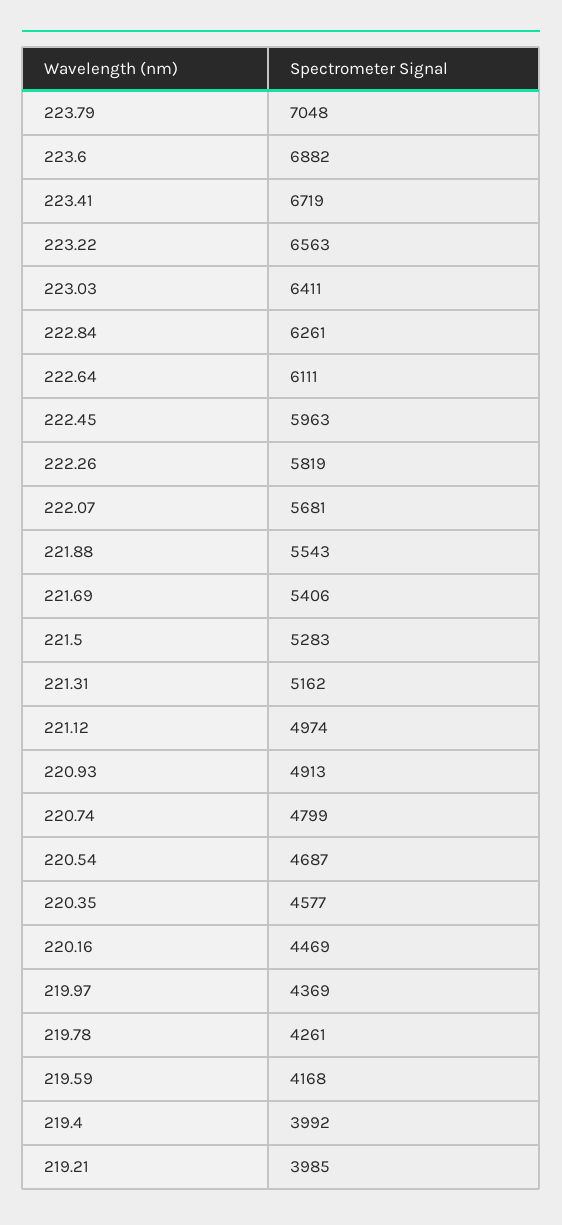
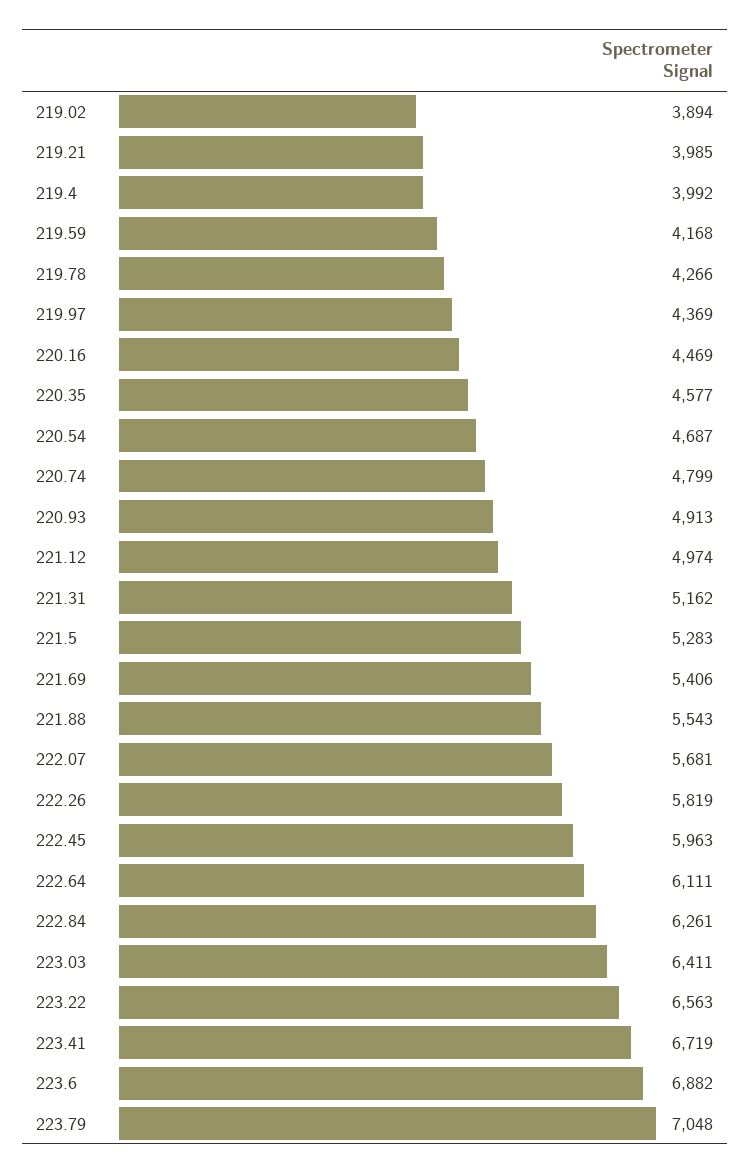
219.78: 4261 -> 4266
219.02: none -> 3894

